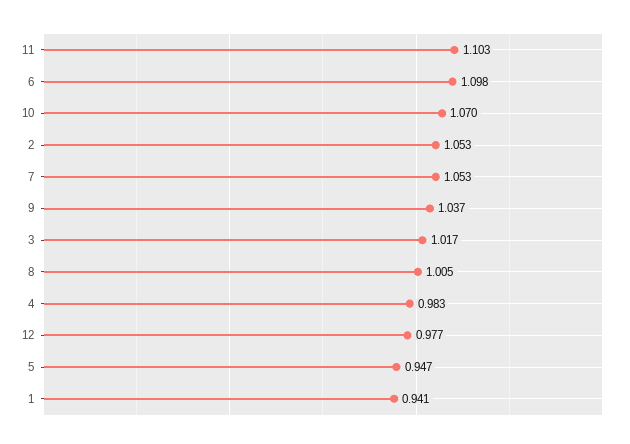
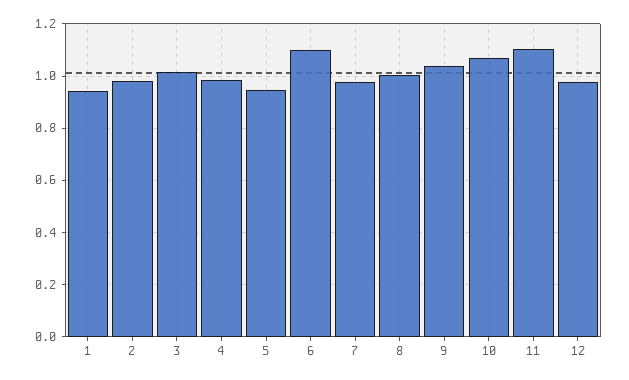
2: 1.053 -> 0.975
7: 1.053 -> 0.975

